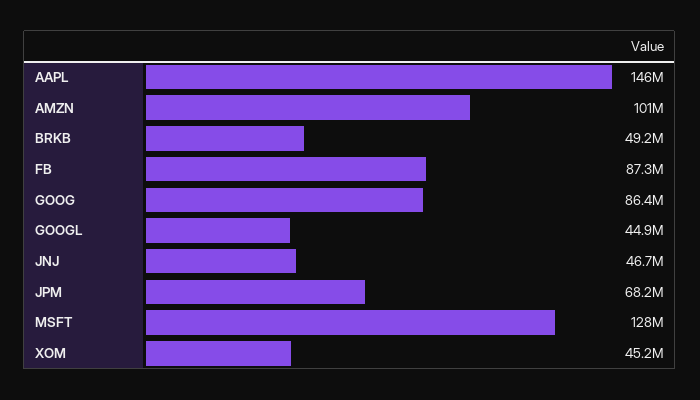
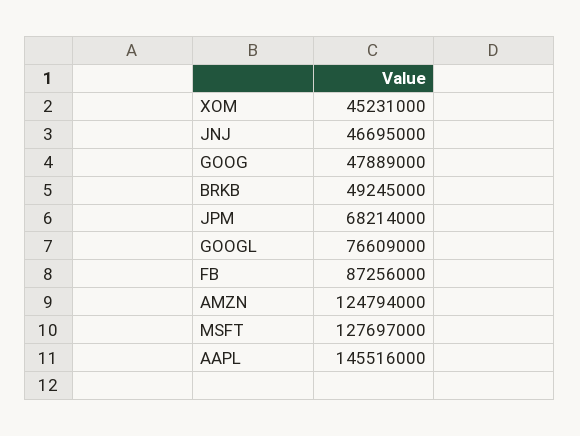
AMZN: 101000000 -> 124794000
GOOG: 86400000 -> 47889000
GOOGL: 44900000 -> 76609000

